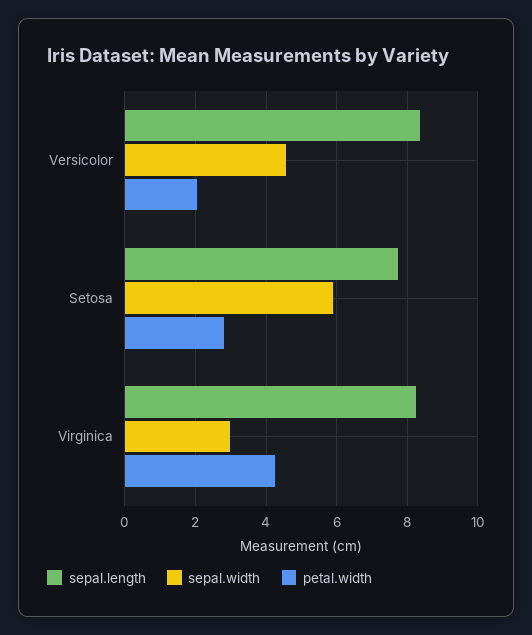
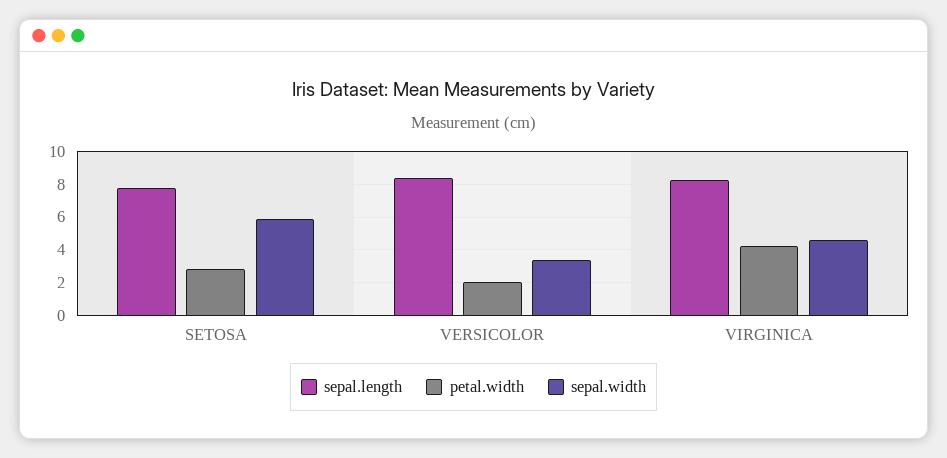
sepal.width, Versicolor: 4.6 -> 3.5
sepal.width, Virginica: 3 -> 4.5

